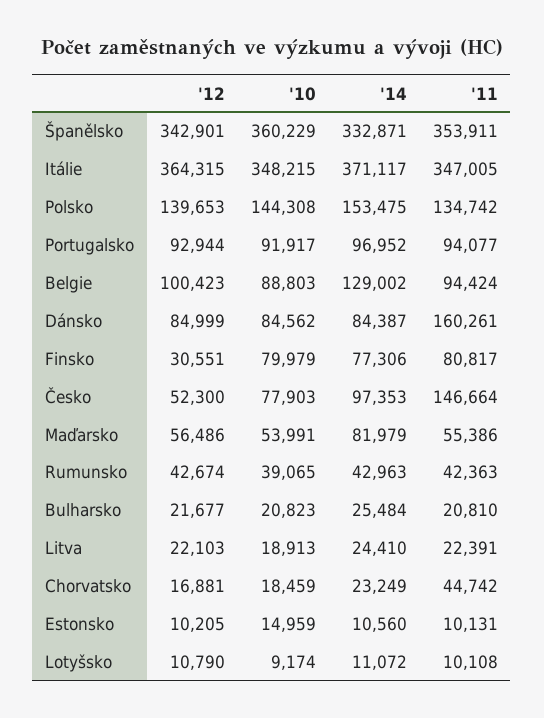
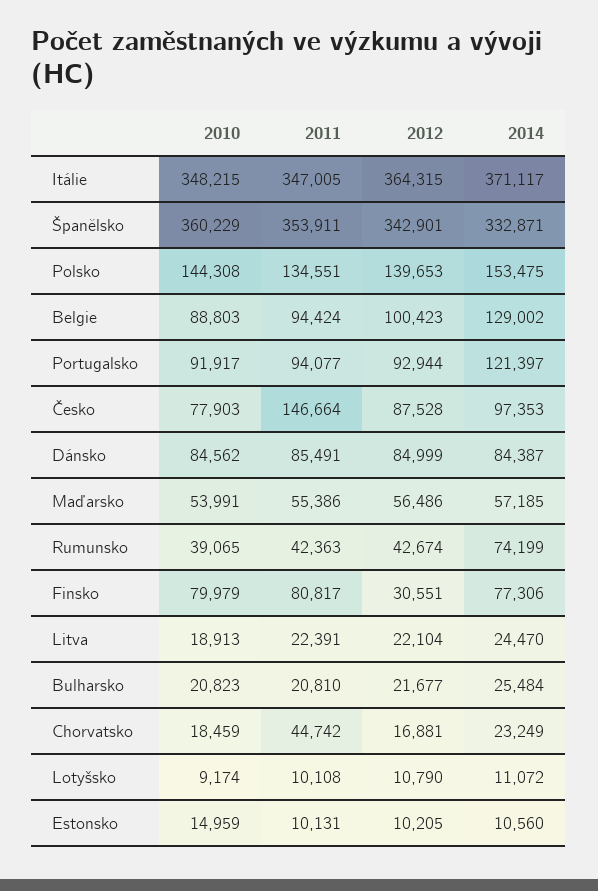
'11, Polsko: 134742 -> 134551
'14, Portugalsko: 96952 -> 121397
'11, Dánsko: 160261 -> 85491
'12, Česko: 52300 -> 87528
'14, Maďarsko: 81979 -> 57185
'14, Rumunsko: 42963 -> 74199
'12, Litva: 22103 -> 22104
'14, Litva: 24410 -> 24470

